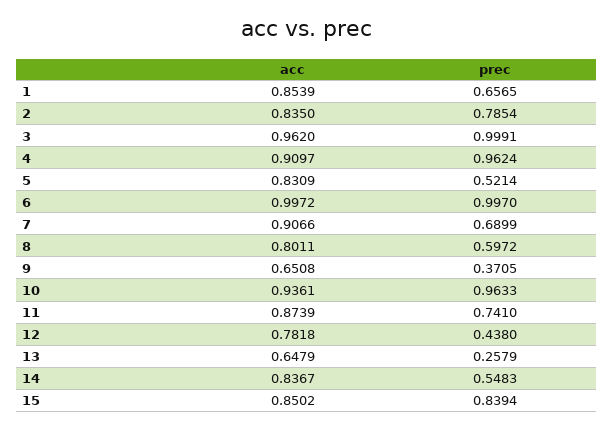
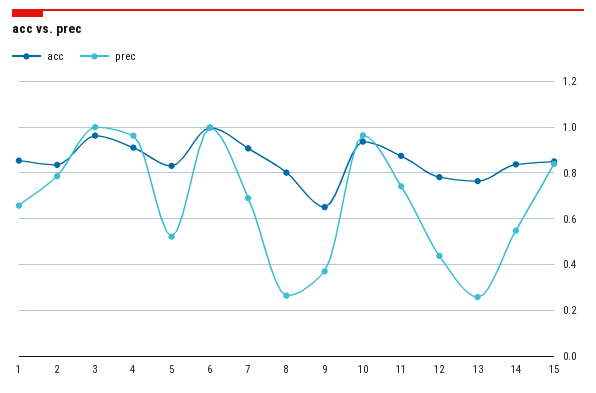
prec, 8: 0.5972 -> 0.25
acc, 13: 0.6479 -> 0.75

